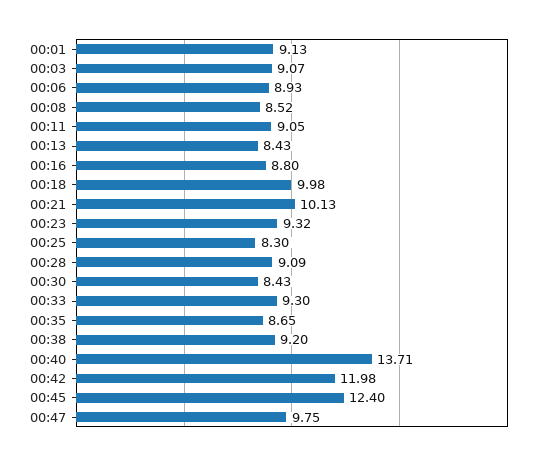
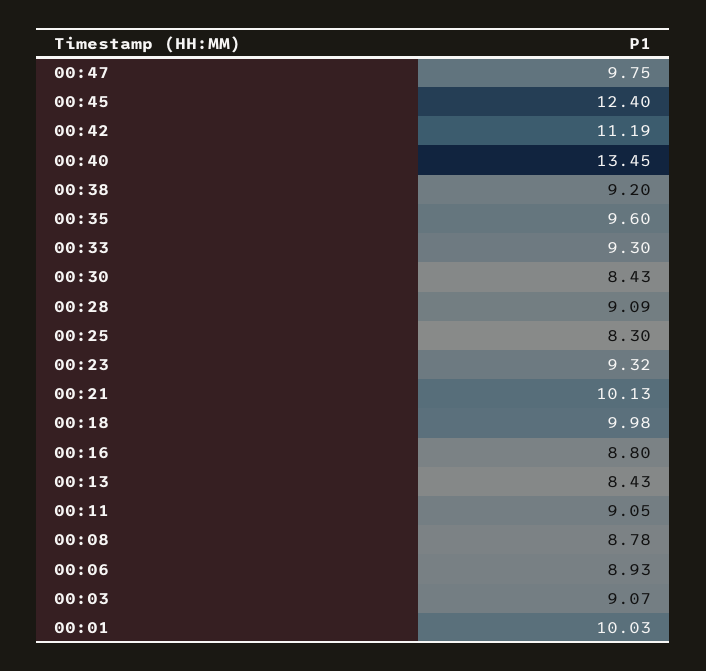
00:01: 9.13 -> 10.03
00:08: 8.52 -> 8.78
00:35: 8.65 -> 9.6
00:40: 13.71 -> 13.45
00:42: 11.98 -> 11.19

